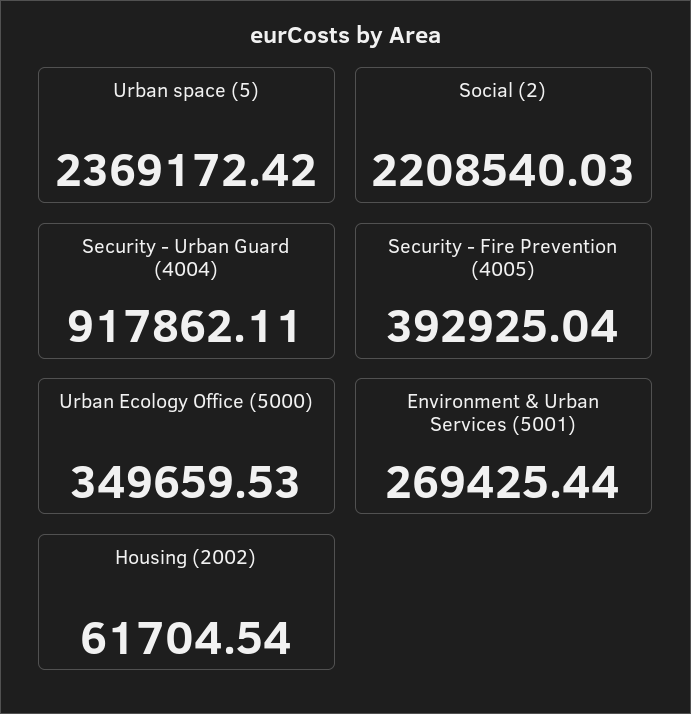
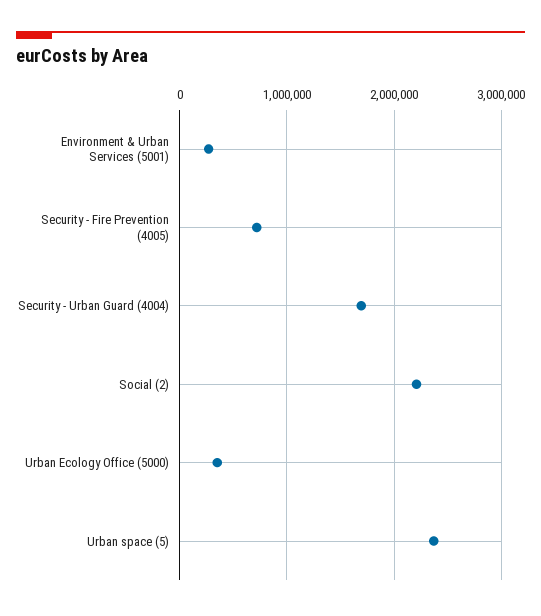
Security - Urban Guard (4004): 917862.11 -> 1700000
Security - Fire Prevention (4005): 392925.04 -> 700000
Housing (2002): 61704.54 -> none

